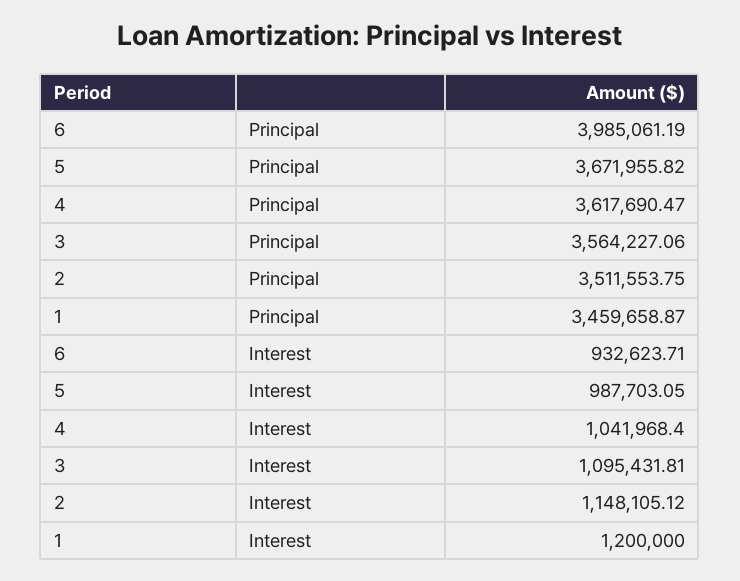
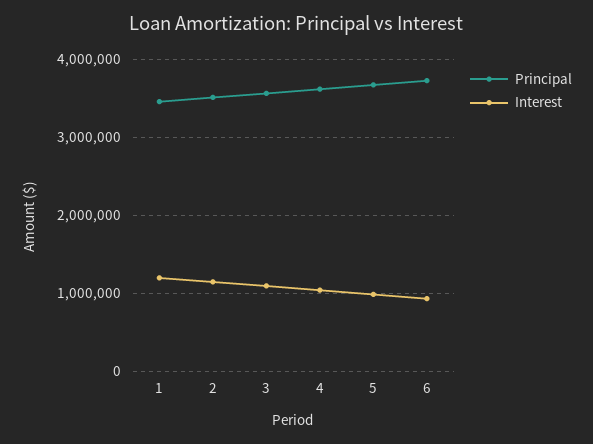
Principal, 6: 3985061.19 -> 3700000

